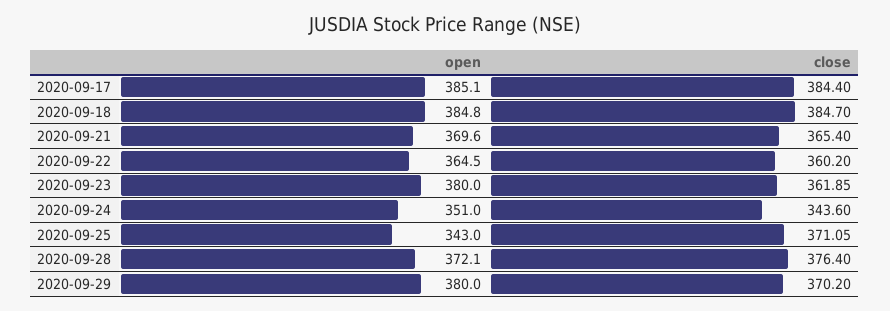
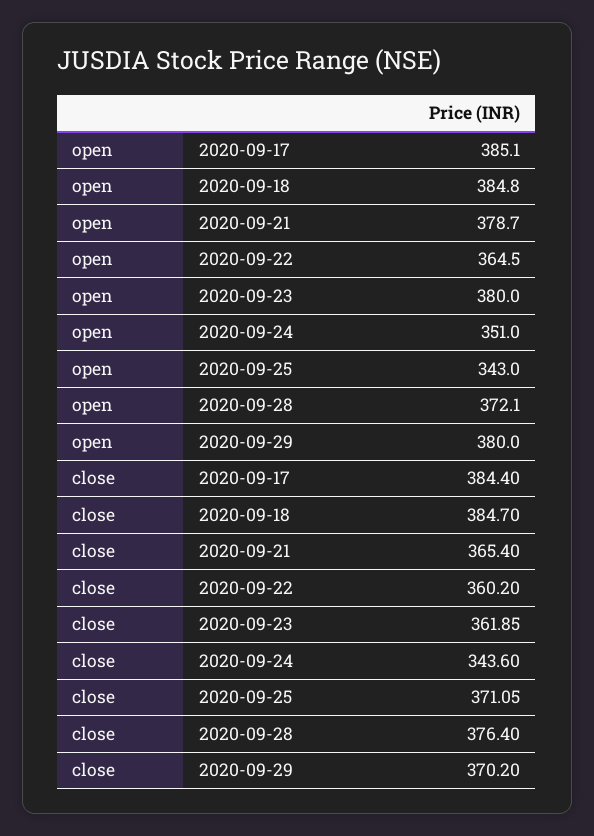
open, 2020-09-21: 369.6 -> 378.7

